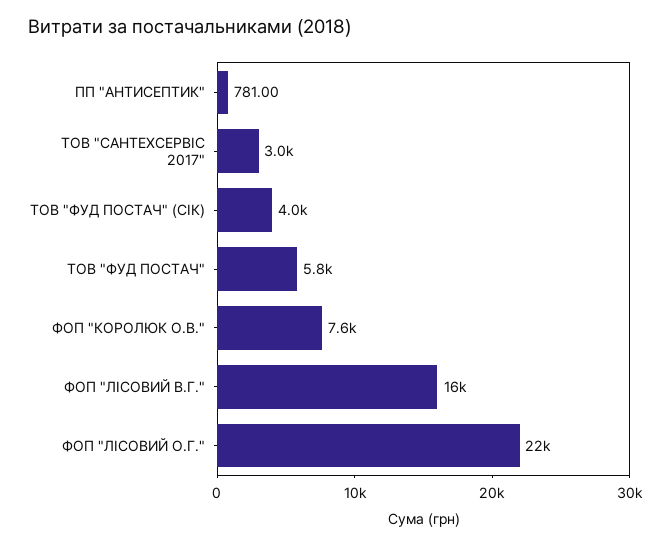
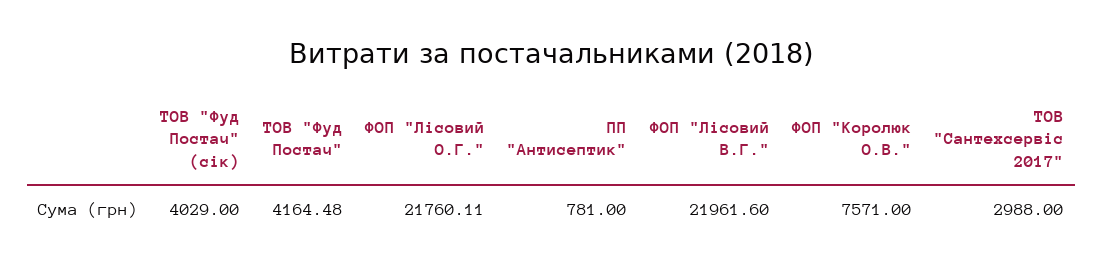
ТОВ "ФУД ПОСТАЧ": 5800 -> 4164.48
ФОП "ЛІСОВИЙ В.Г.": 16000 -> 21961.6

